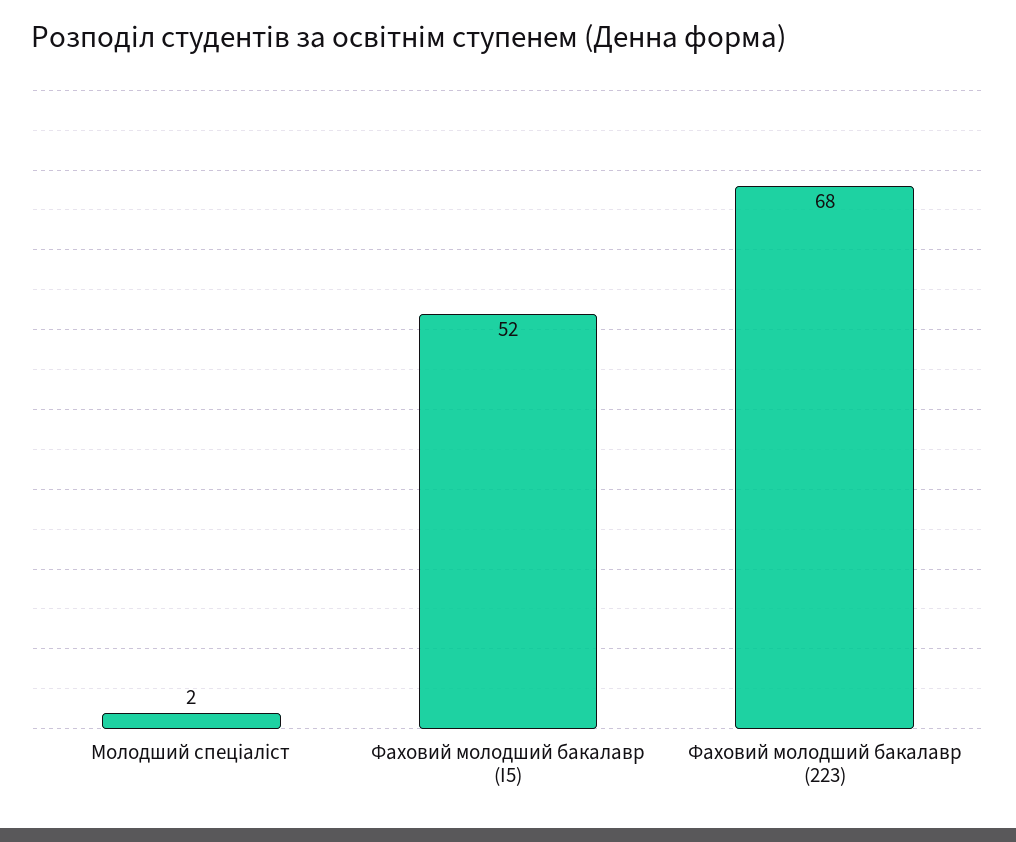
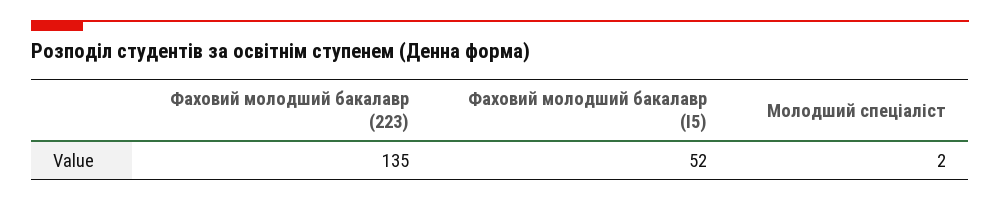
Фаховий молодший бакалавр (223): 68 -> 135

